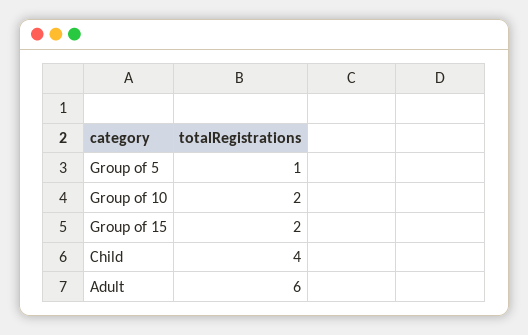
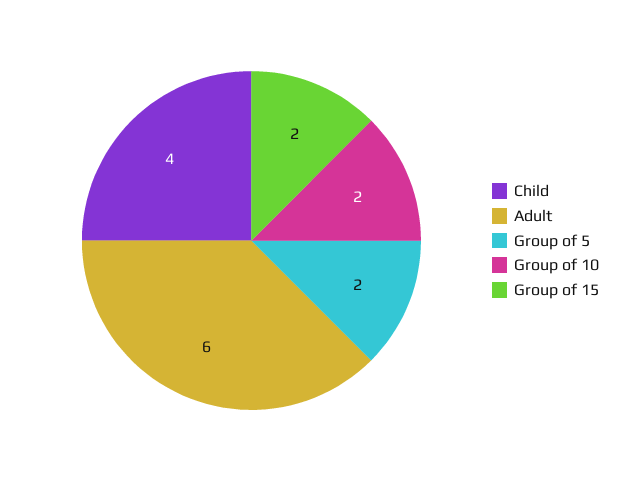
Group of 5: 1 -> 2

